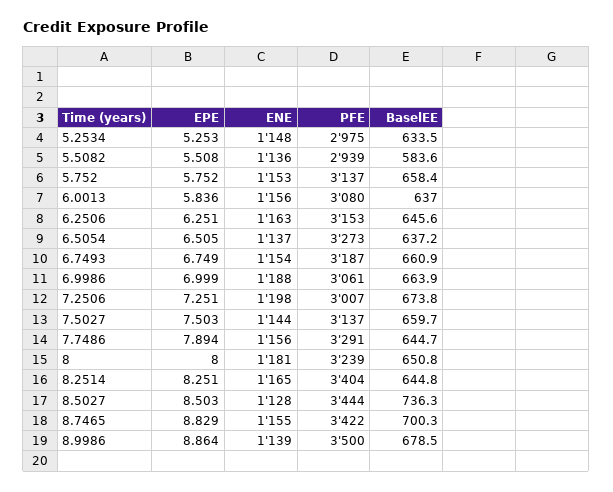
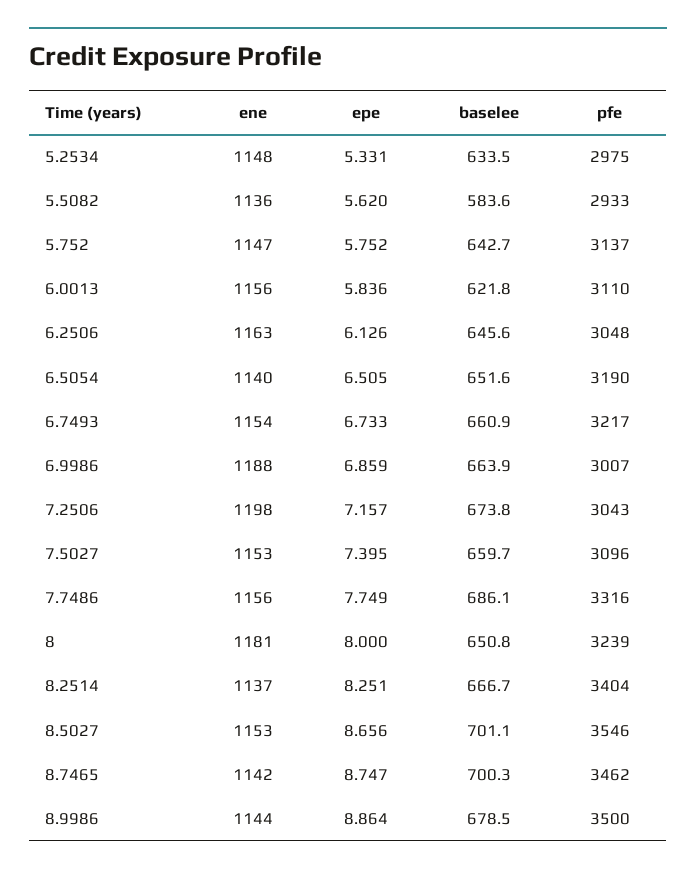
EPE, 5.2534: 5.253 -> 5.331
EPE, 5.5082: 5.508 -> 5.62
PFE, 5.5082: 2939 -> 2933
ENE, 5.752: 1153 -> 1147
BaselEE, 5.752: 658.4 -> 642.7
PFE, 6.0013: 3080 -> 3110
BaselEE, 6.0013: 637 -> 621.8
EPE, 6.2506: 6.251 -> 6.126
PFE, 6.2506: 3153 -> 3048
ENE, 6.5054: 1137 -> 1140
PFE, 6.5054: 3273 -> 3190
BaselEE, 6.5054: 637.2 -> 651.6
EPE, 6.7493: 6.749 -> 6.733
PFE, 6.7493: 3187 -> 3217
EPE, 6.9986: 6.999 -> 6.859
PFE, 6.9986: 3061 -> 3007
EPE, 7.2506: 7.251 -> 7.157
PFE, 7.2506: 3007 -> 3043
EPE, 7.5027: 7.503 -> 7.395
ENE, 7.5027: 1144 -> 1153
PFE, 7.5027: 3137 -> 3096
EPE, 7.7486: 7.894 -> 7.749
PFE, 7.7486: 3291 -> 3316
BaselEE, 7.7486: 644.7 -> 686.1
ENE, 8.2514: 1165 -> 1137
BaselEE, 8.2514: 644.8 -> 666.7
EPE, 8.5027: 8.503 -> 8.656
ENE, 8.5027: 1128 -> 1153
PFE, 8.5027: 3444 -> 3546
BaselEE, 8.5027: 736.3 -> 701.1
EPE, 8.7465: 8.829 -> 8.747
ENE, 8.7465: 1155 -> 1142
PFE, 8.7465: 3422 -> 3462
ENE, 8.9986: 1139 -> 1144

